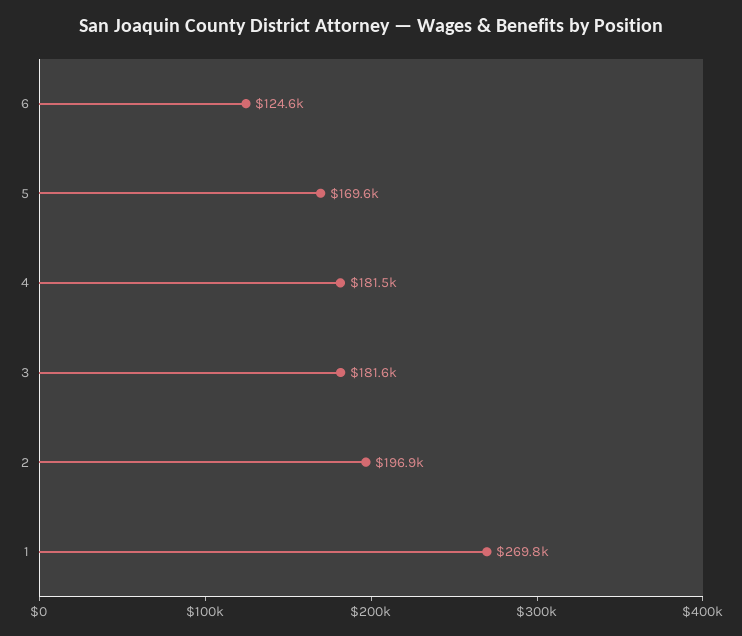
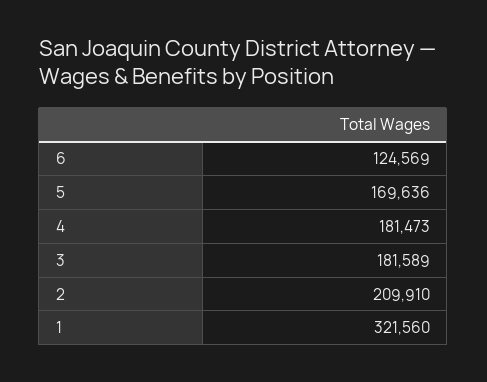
2: 196900 -> 209910
1: 269800 -> 321560

